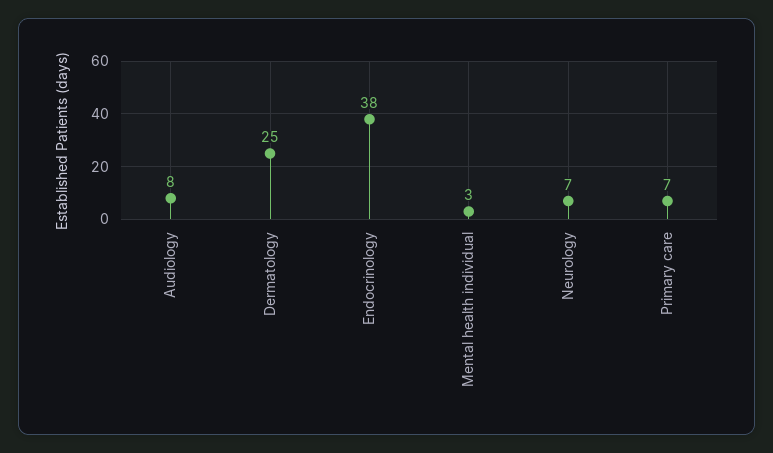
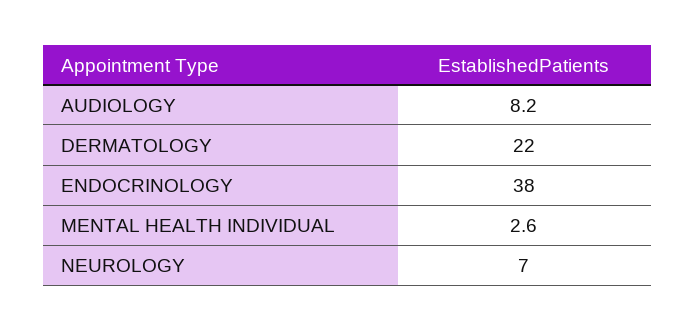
Dermatology: 25 -> 22
Primary care: 7 -> none

